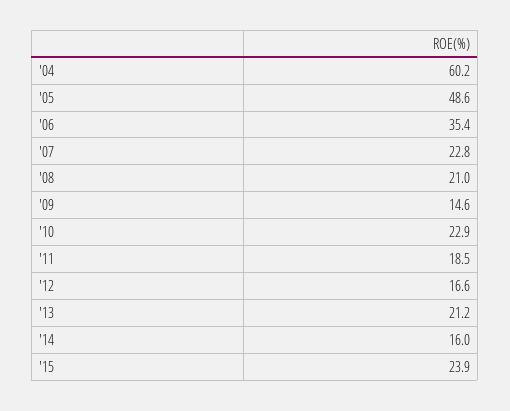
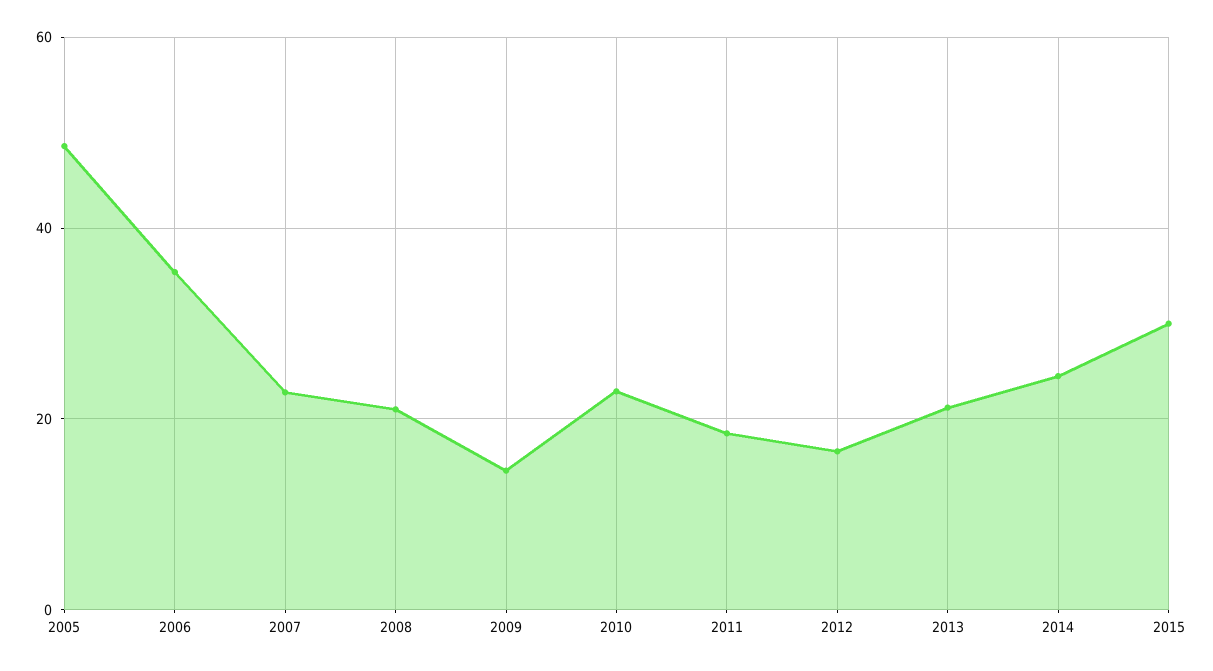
'04: 60.2 -> none
'14: 16 -> 24
'15: 23.9 -> 30

